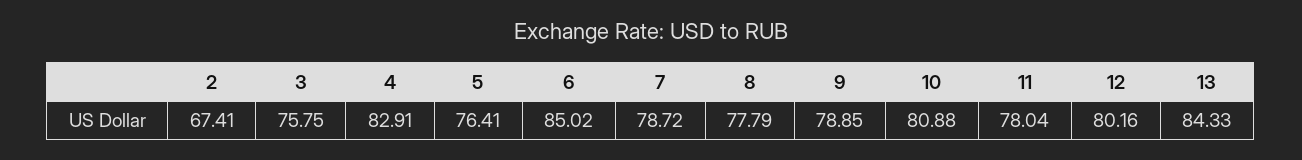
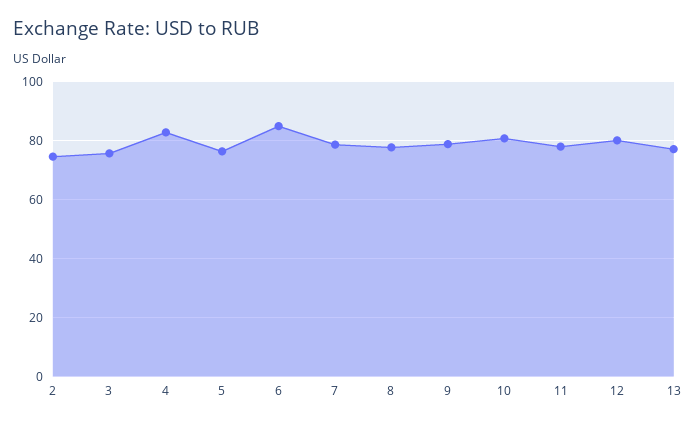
2: 67.41 -> 75
13: 84.33 -> 77.5

